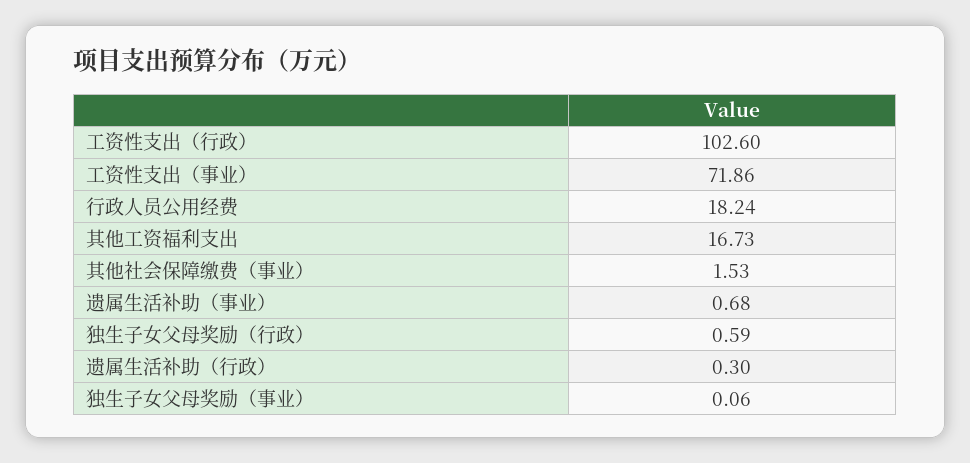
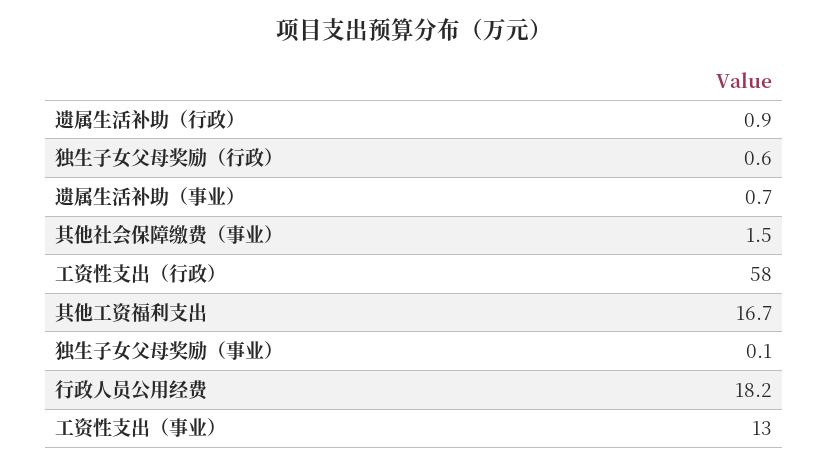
工资性支出（行政）: 102.6 -> 58
工资性支出（事业）: 71.86 -> 13
遗属生活补助（行政）: 0.3 -> 0.9

